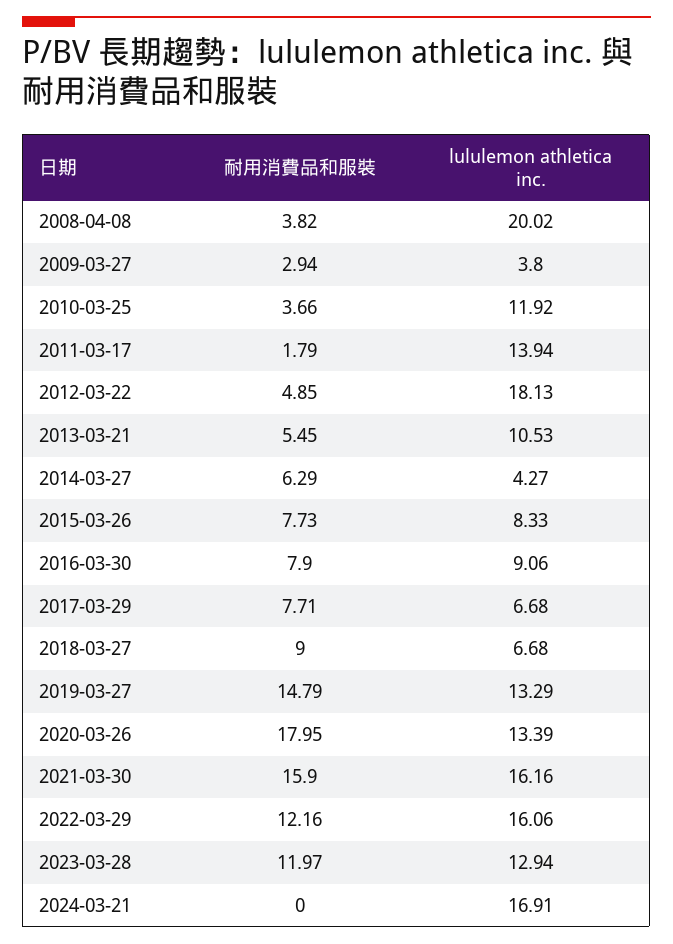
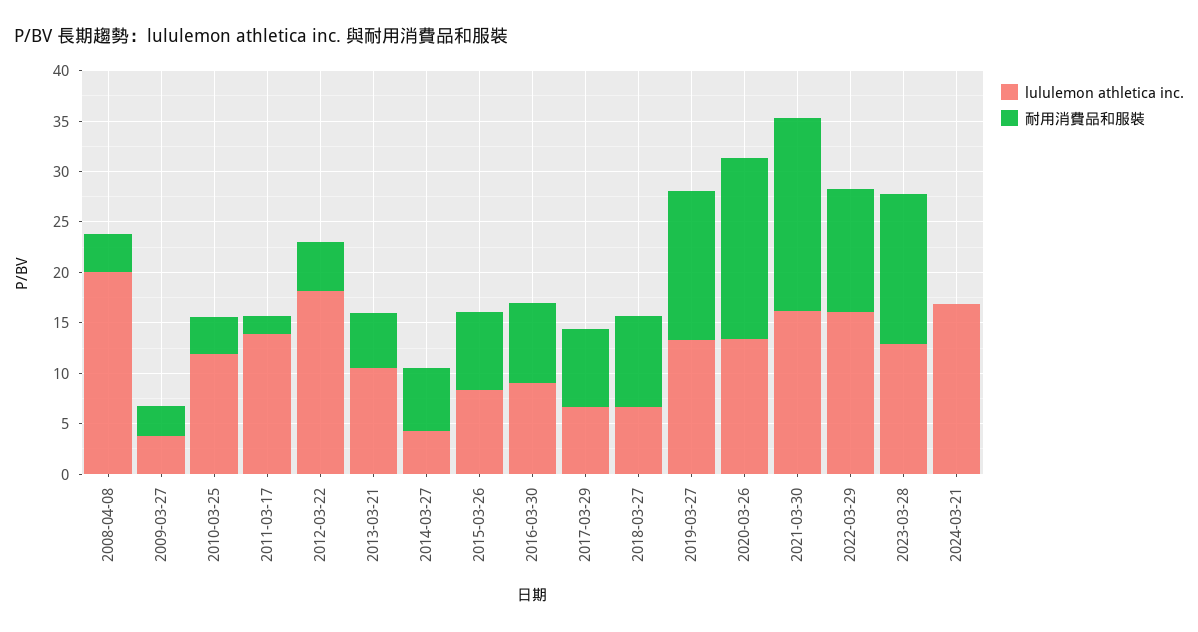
耐用消費品和服裝, 2021-03-30: 15.9 -> 19
耐用消費品和服裝, 2023-03-28: 11.97 -> 15

